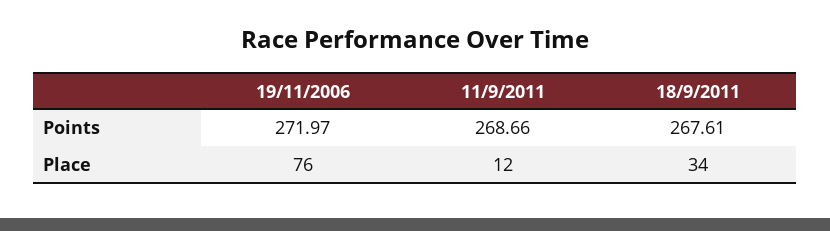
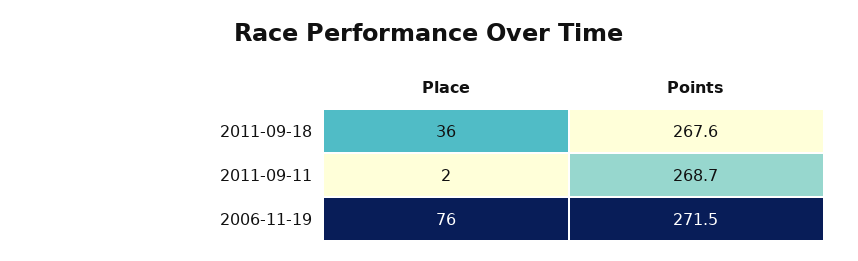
19/11/2006, Points: 271.97 -> 271.5
11/9/2011, Place: 12 -> 2
18/9/2011, Place: 34 -> 36

